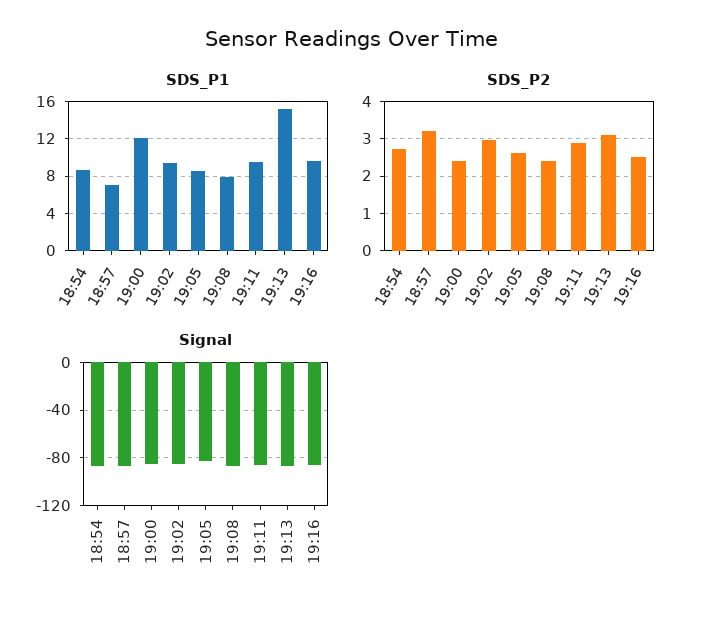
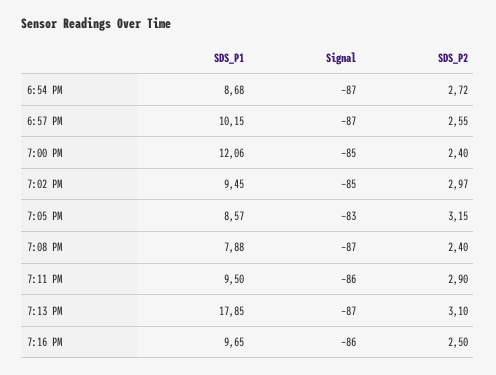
SDS_P1, 18:57: 7 -> 10.15
SDS_P1, 19:13: 15 -> 17.85
SDS_P2, 18:57: 3.2 -> 2.55
SDS_P2, 19:05: 2.6 -> 3.15

